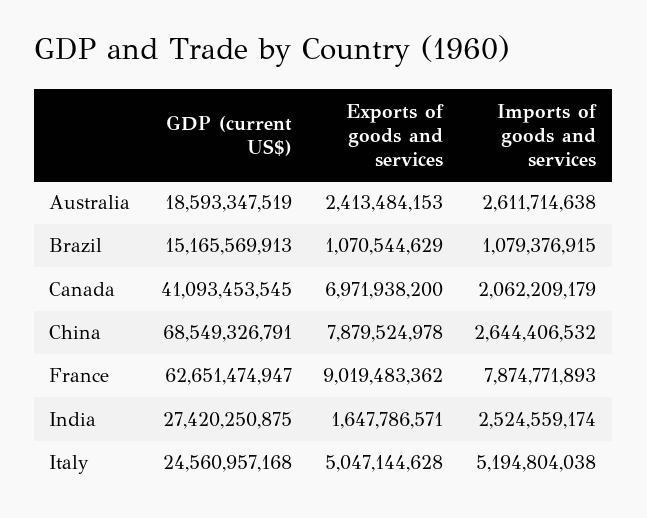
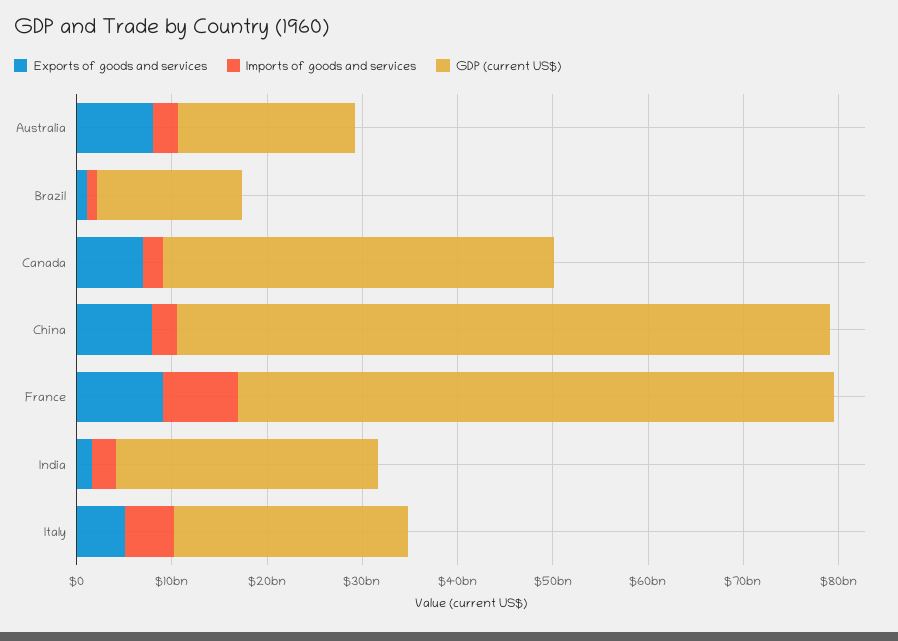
Exports of goods and services, Australia: 2413484153 -> 8000000000

